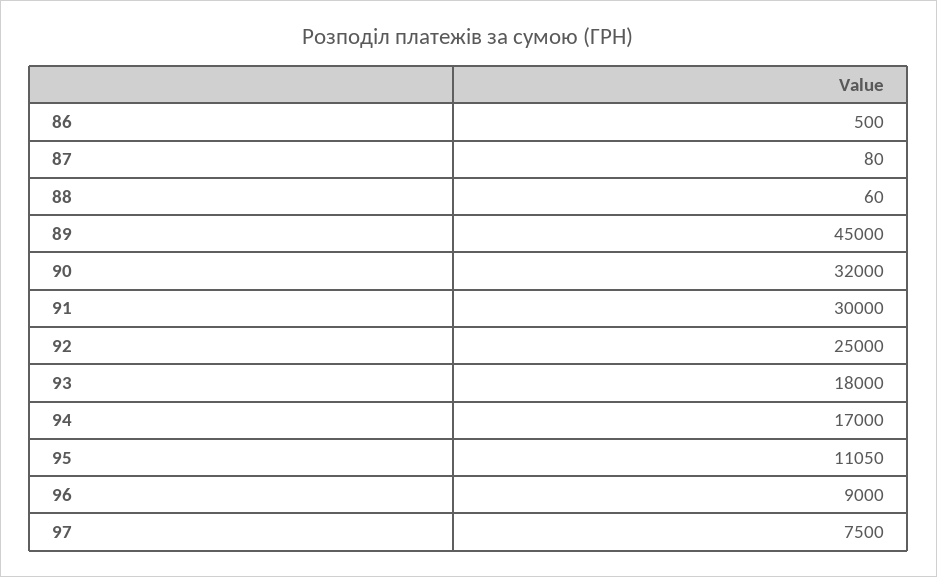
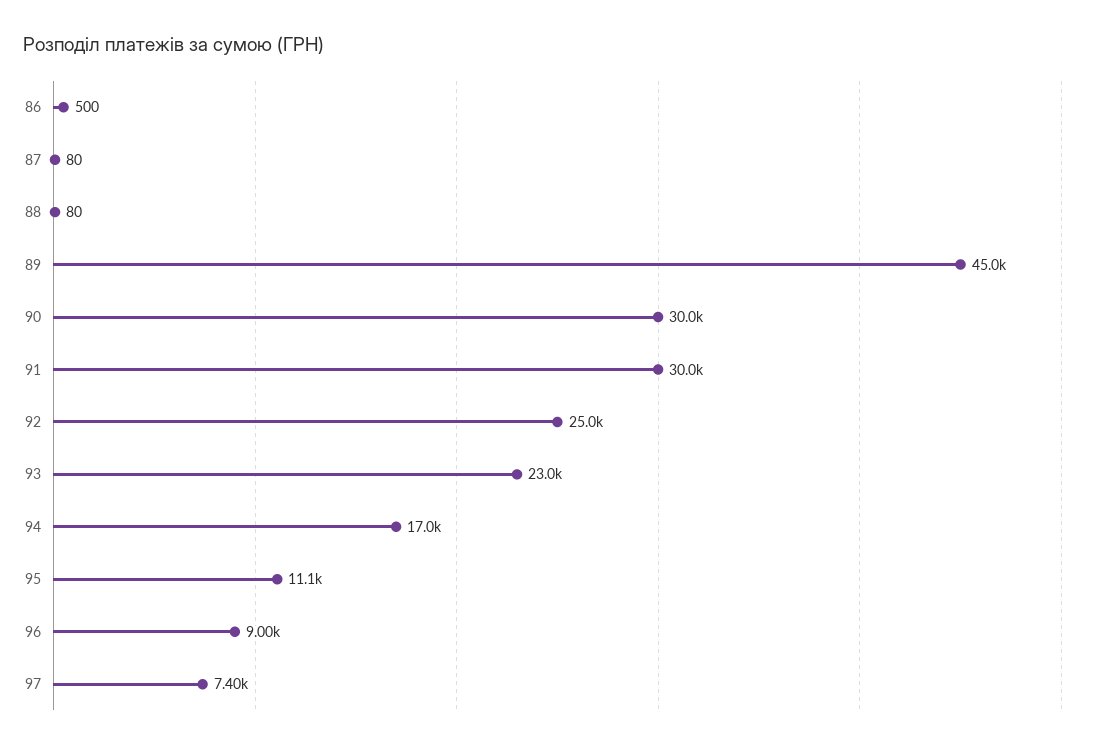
88: 60 -> 80
90: 32000 -> 30000
93: 18000 -> 23000
97: 7500 -> 7400

